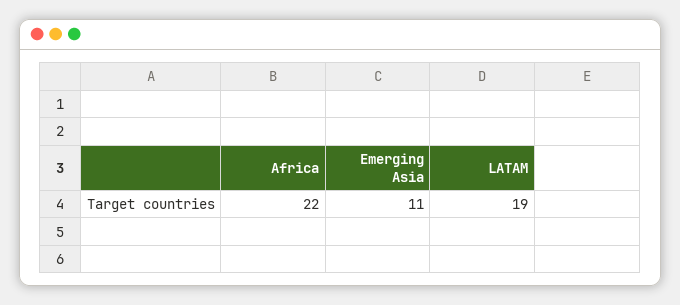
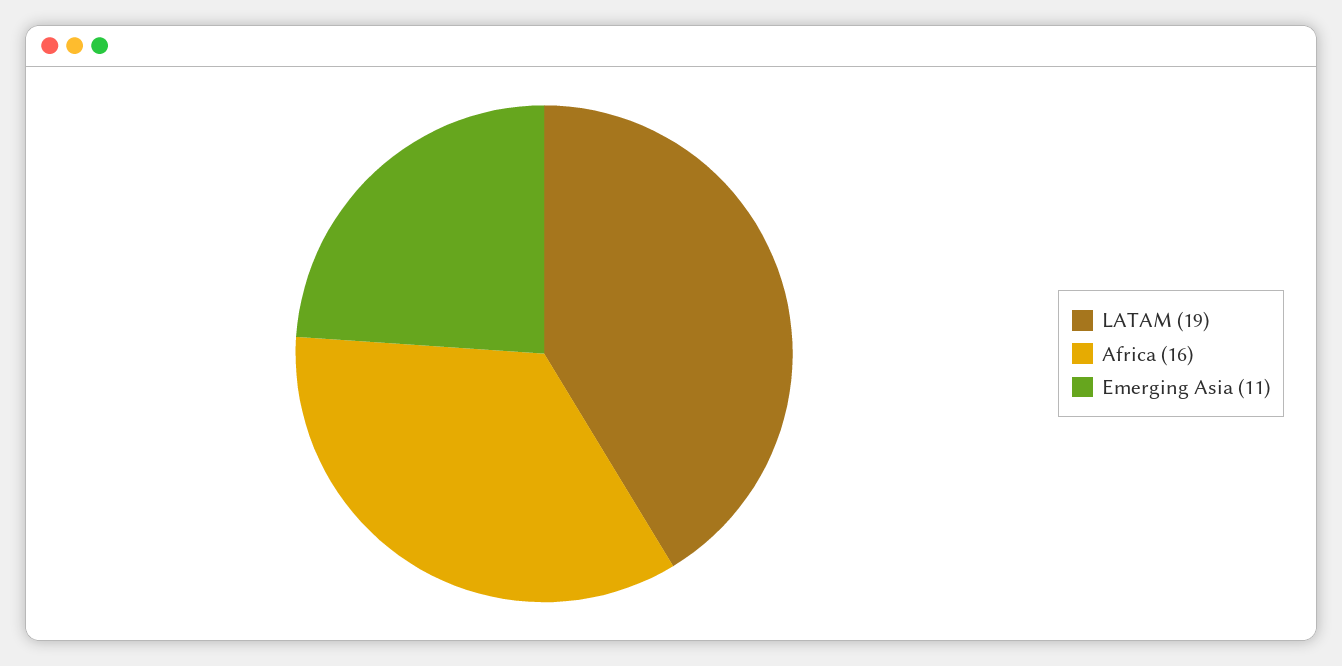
Africa: 22 -> 16

